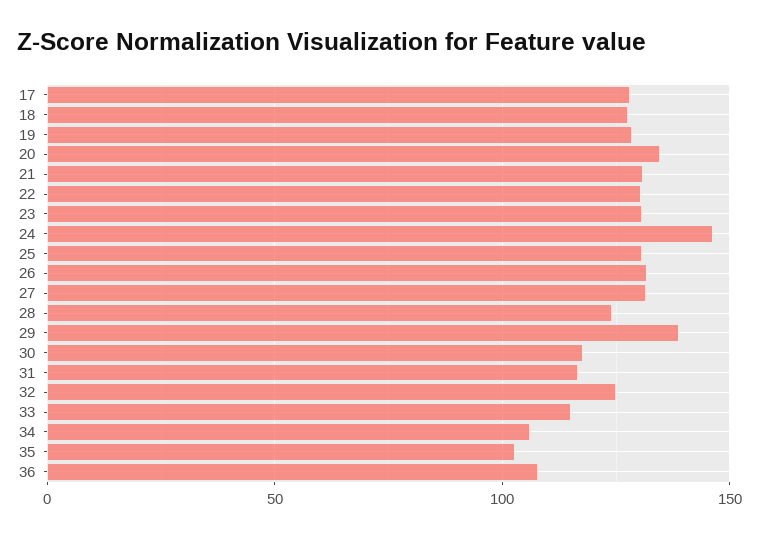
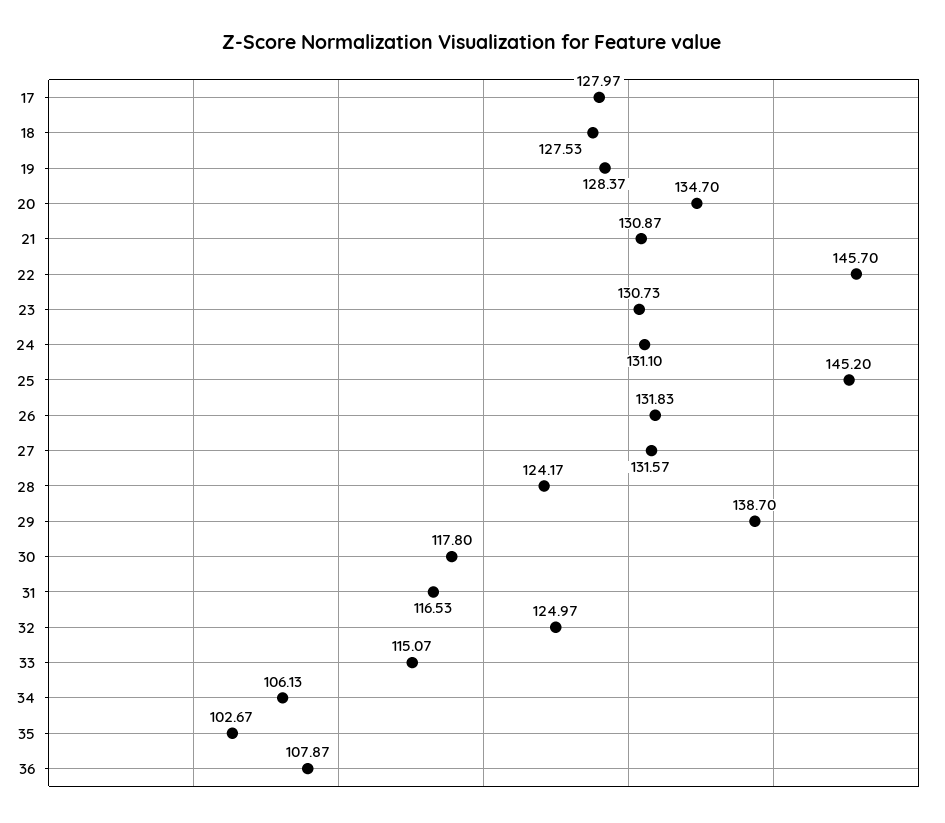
22: 130 -> 145.7
24: 145 -> 131.1
25: 130 -> 145.2

